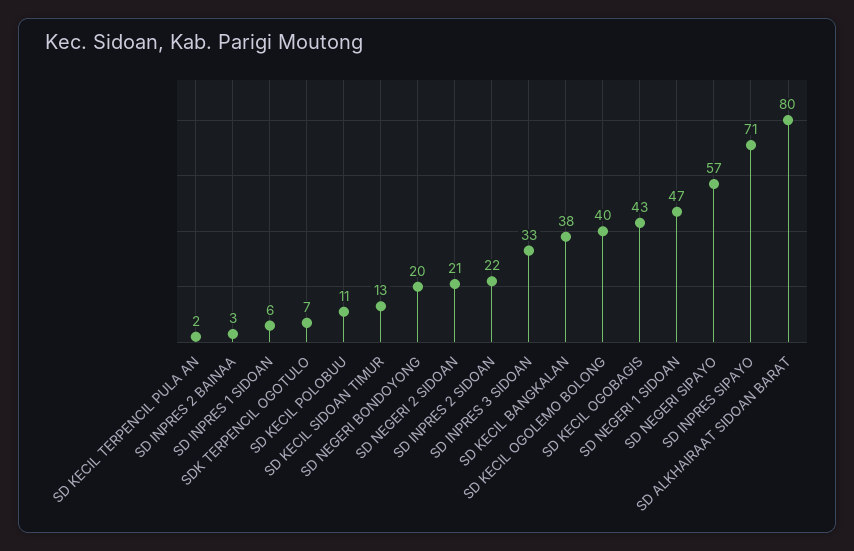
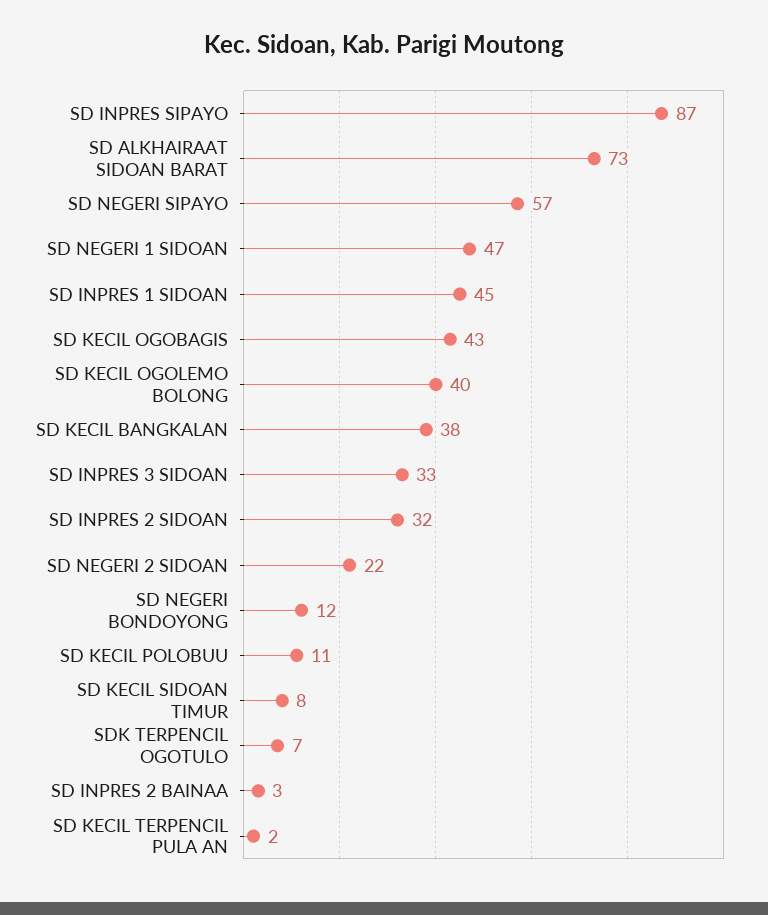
SD INPRES 1 SIDOAN: 6 -> 45
SD KECIL SIDOAN TIMUR: 13 -> 8
SD NEGERI BONDOYONG: 20 -> 12
SD NEGERI 2 SIDOAN: 21 -> 22
SD INPRES 2 SIDOAN: 22 -> 32
SD INPRES SIPAYO: 71 -> 87
SD ALKHAIRAAT SIDOAN BARAT: 80 -> 73

